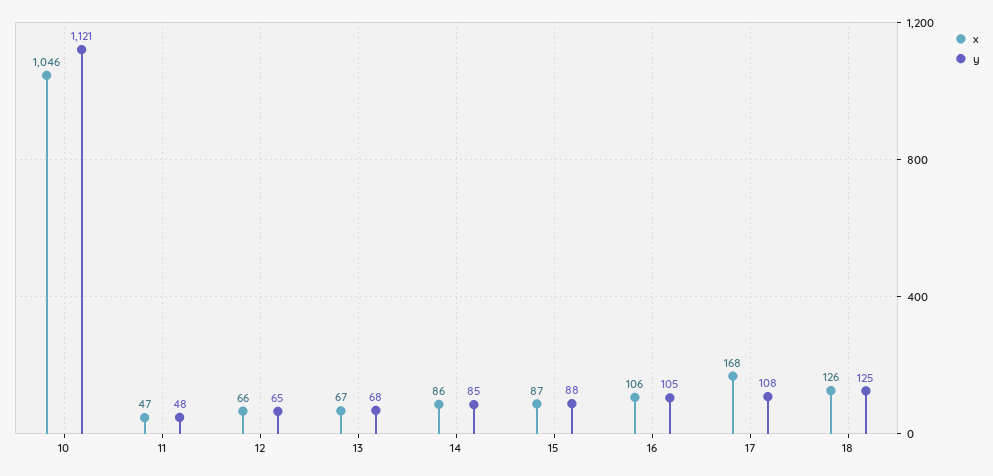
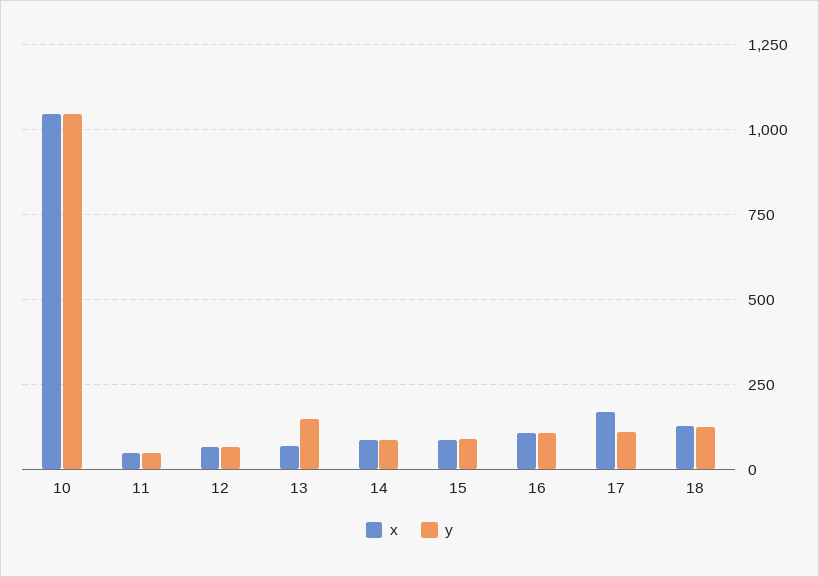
y, 10: 1121 -> 1050
y, 13: 68 -> 150

